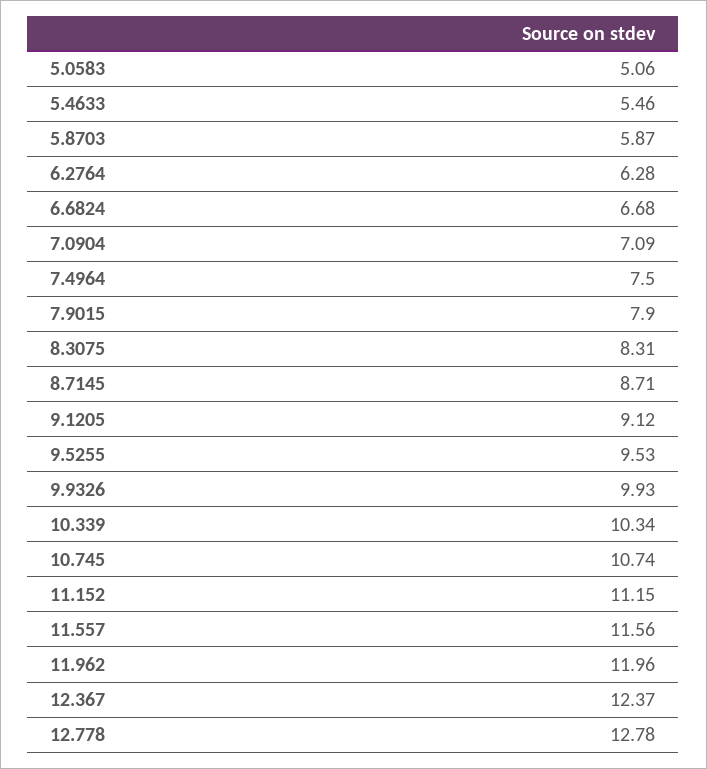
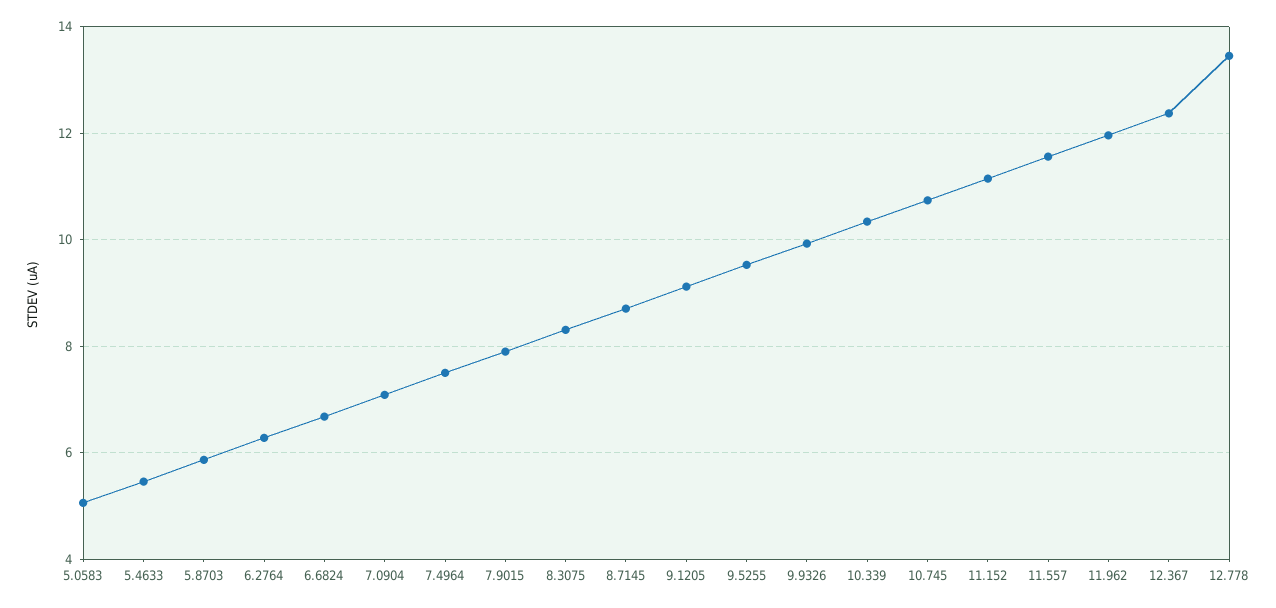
12.778: 12.78 -> 13.4

